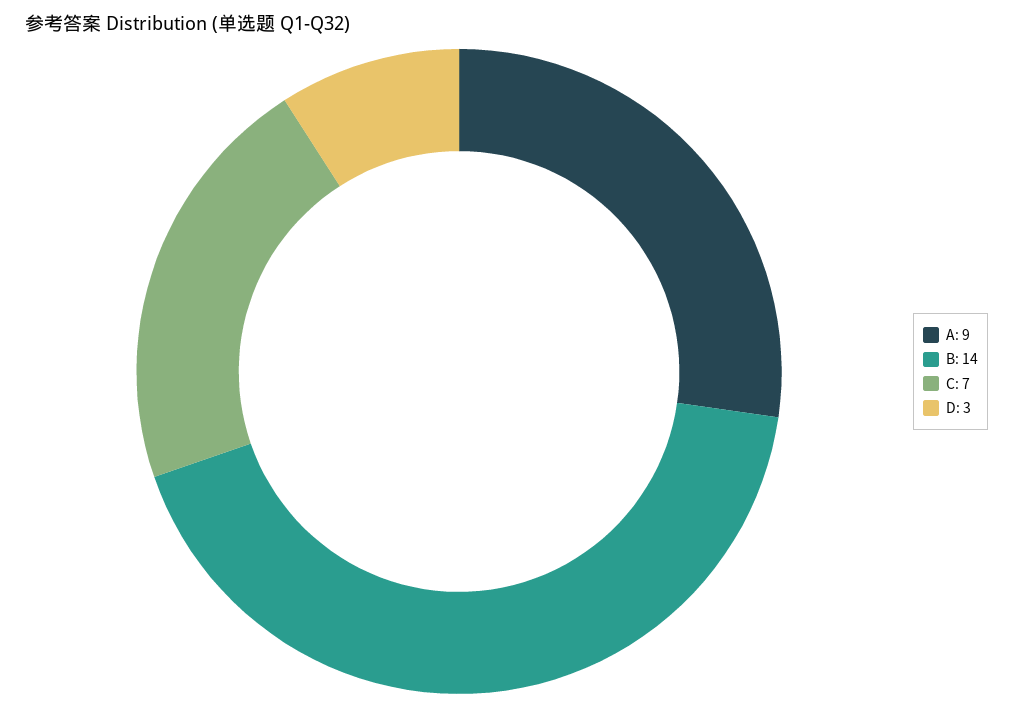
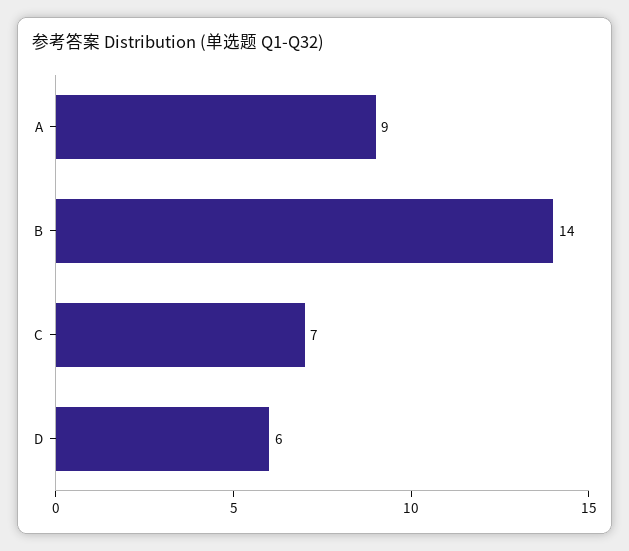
D: 3 -> 6

